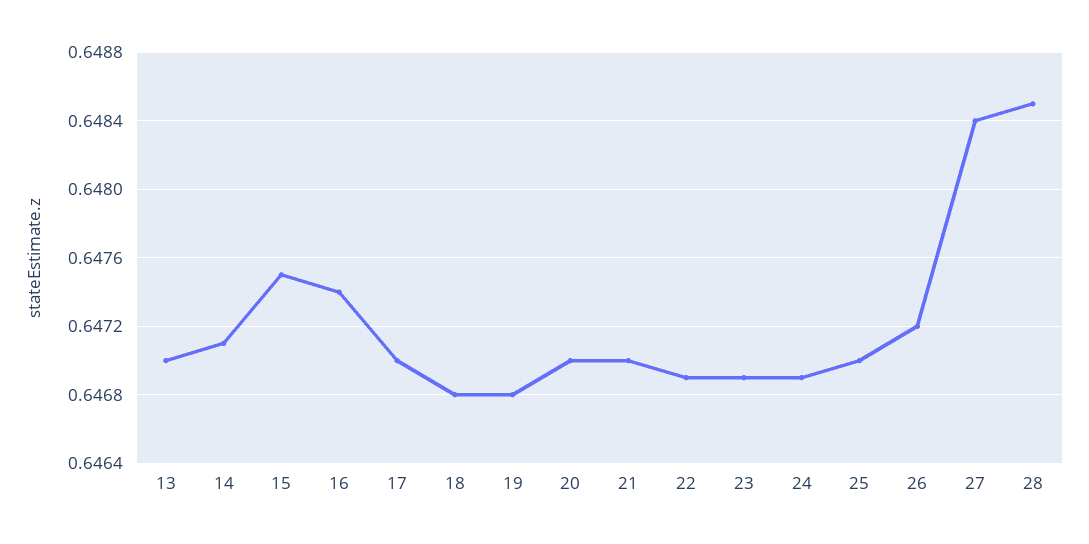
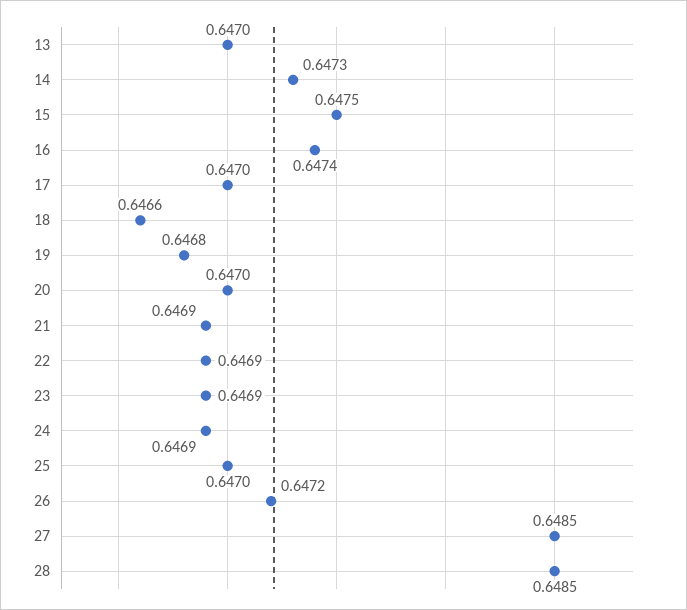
14: 0.6471 -> 0.6473
18: 0.6468 -> 0.6466
21: 0.647 -> 0.6469
27: 0.6484 -> 0.6485

